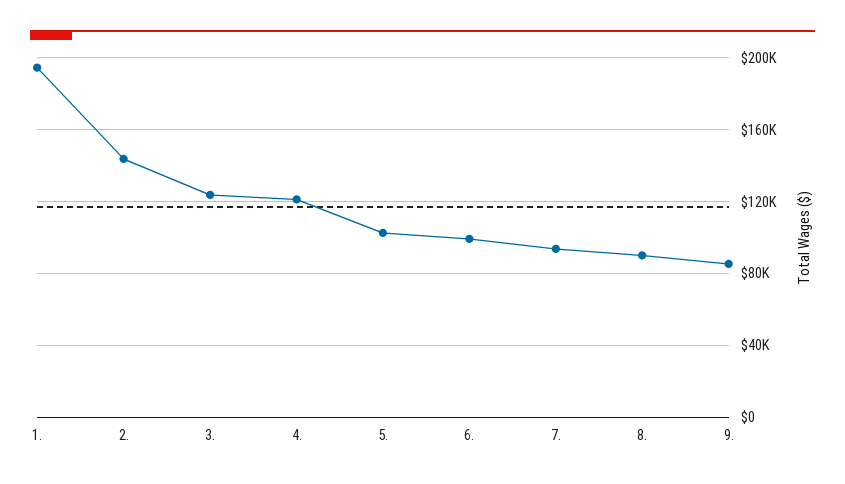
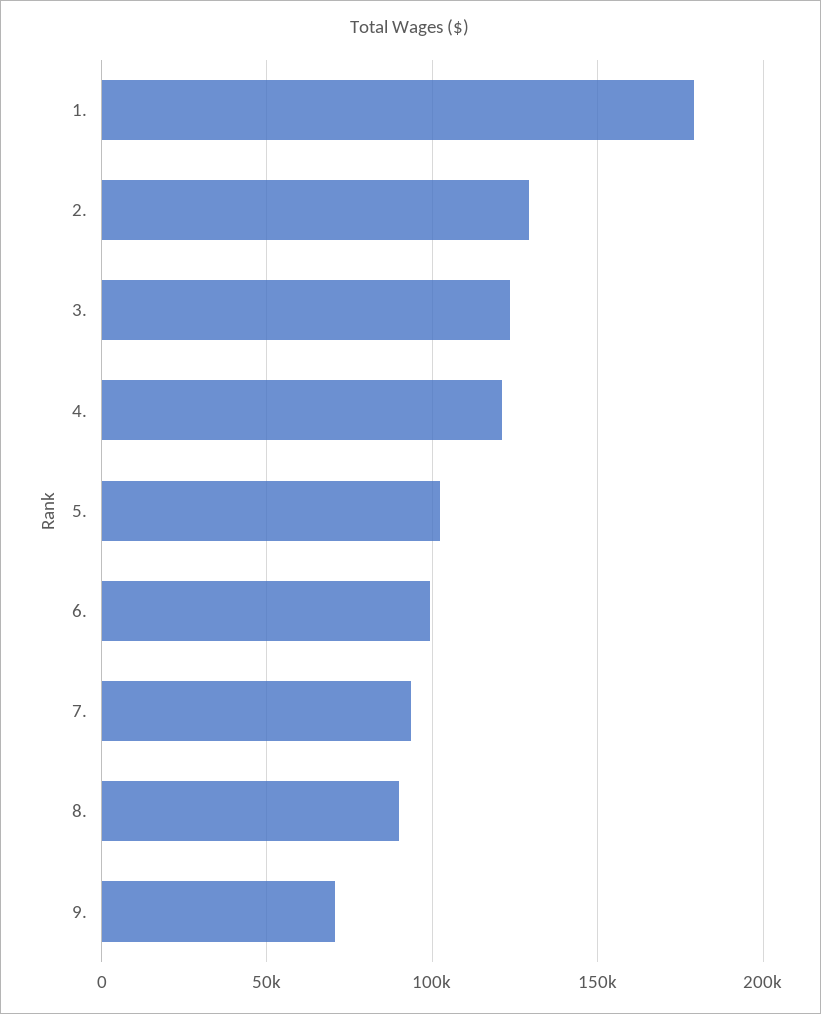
1.: 195000 -> 180000
2.: 145000 -> 130000
9.: 85000 -> 70000

